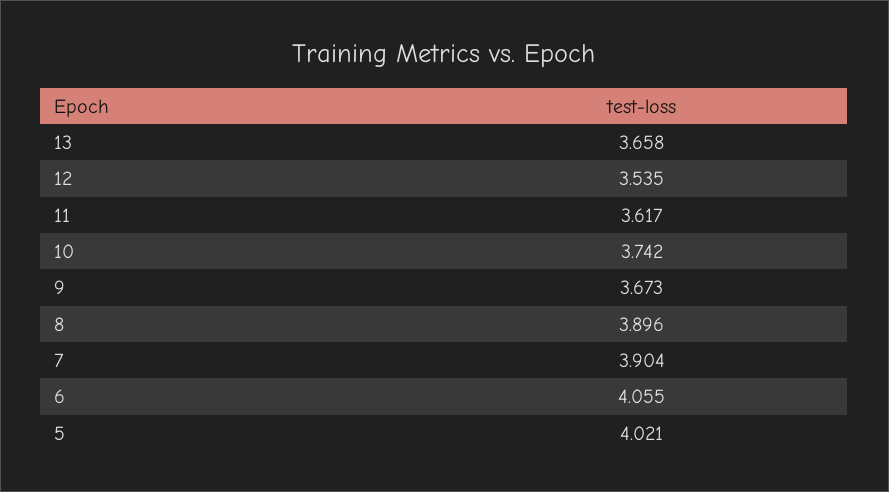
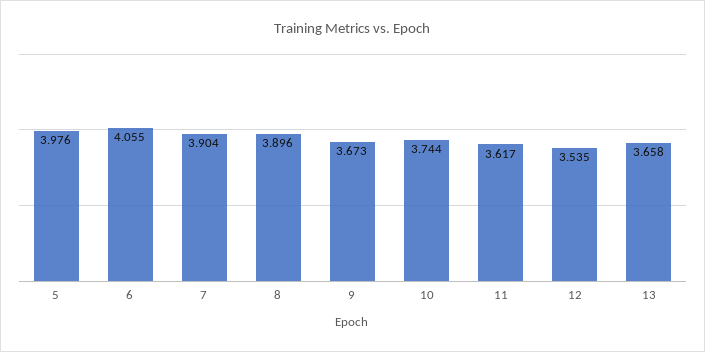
10: 3.742 -> 3.744
5: 4.021 -> 3.976

